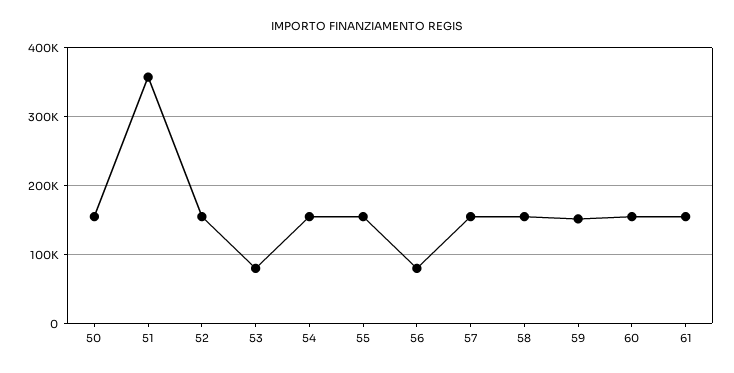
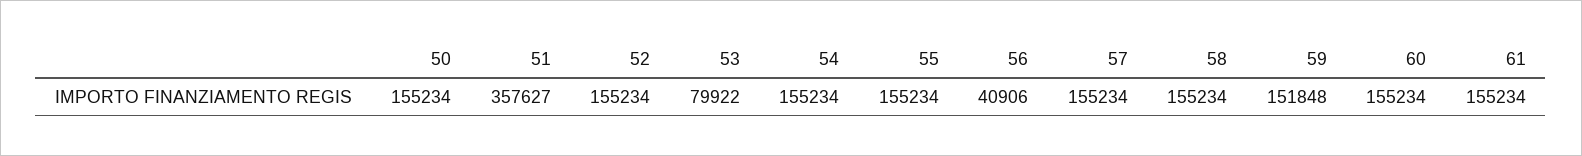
56: 80000 -> 40906

